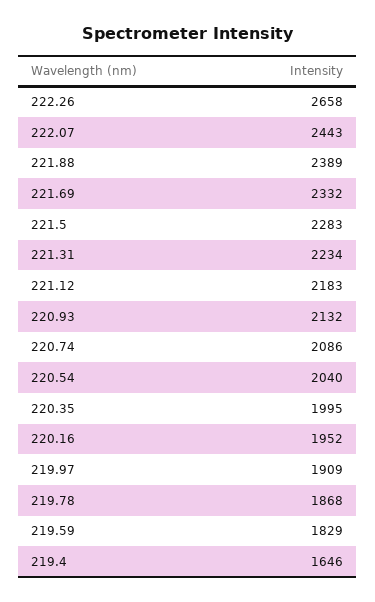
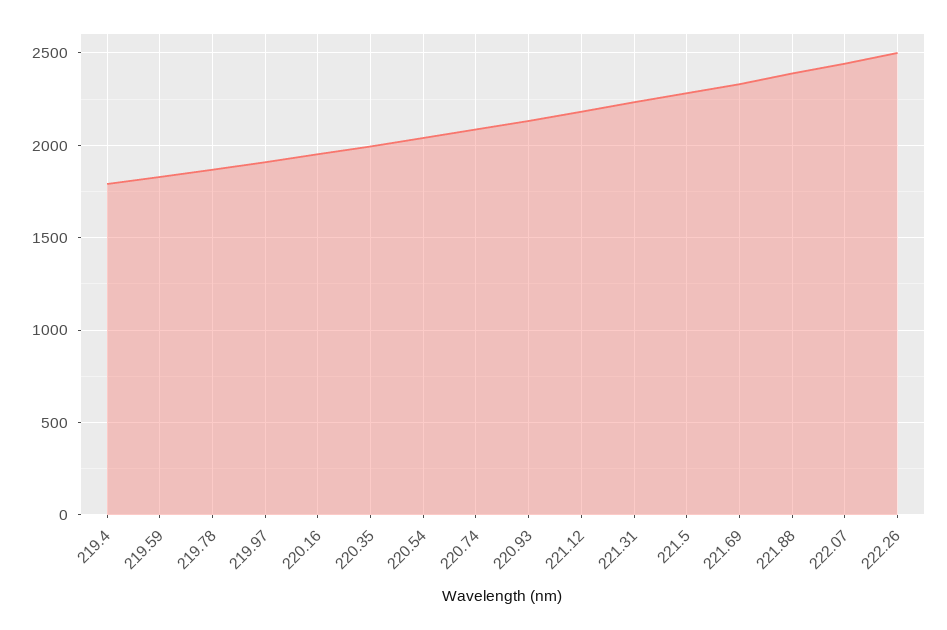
222.26: 2658 -> 2500
219.4: 1646 -> 1800

